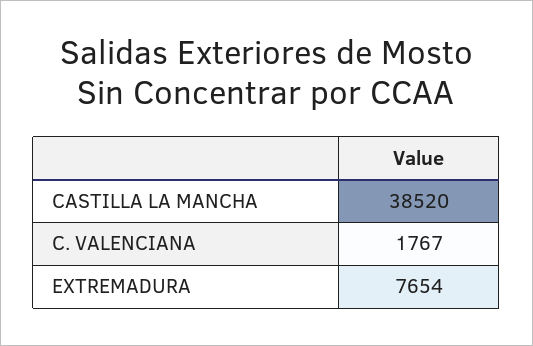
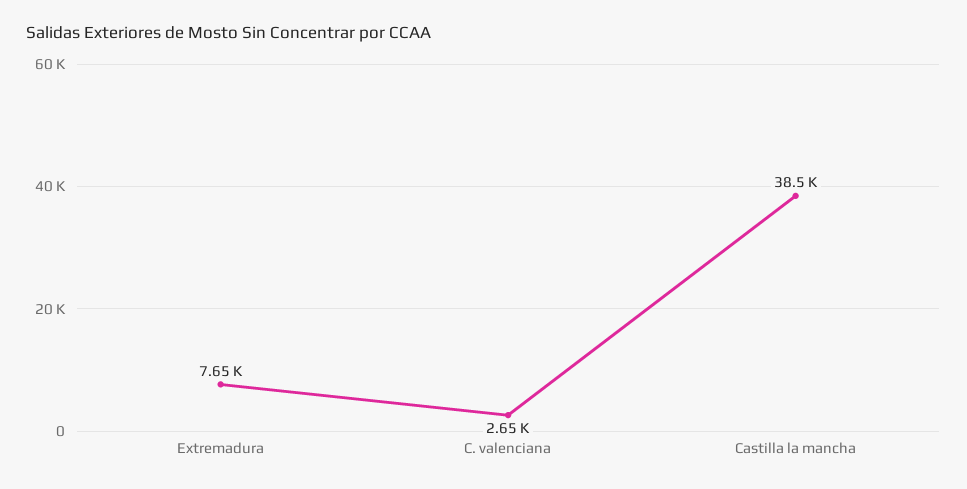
C. VALENCIANA: 1767 -> 2650

